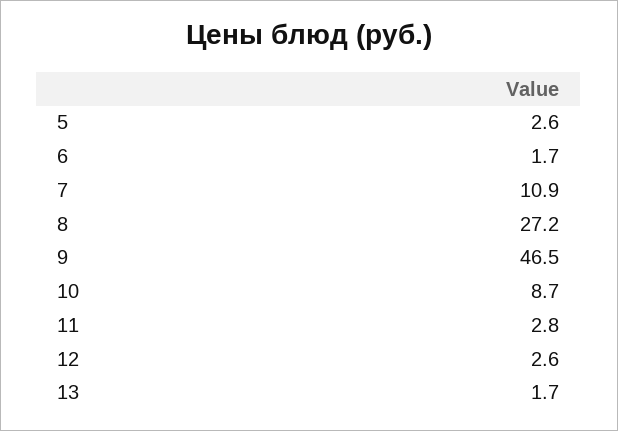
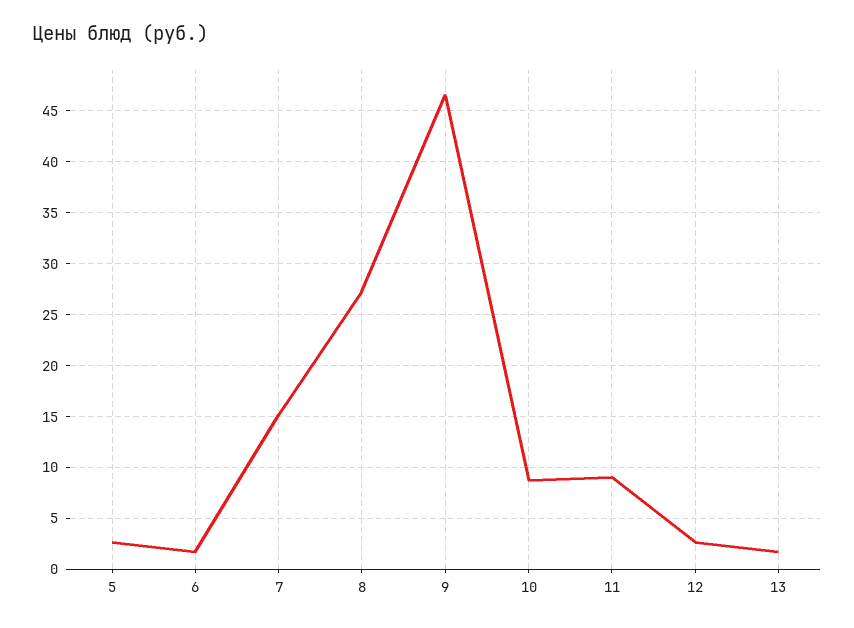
7: 10.9 -> 15
11: 2.8 -> 9

